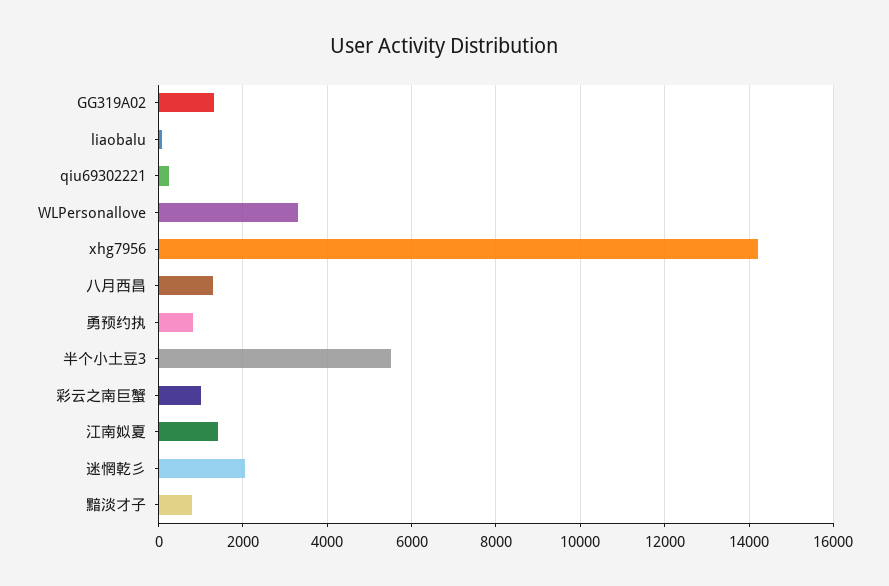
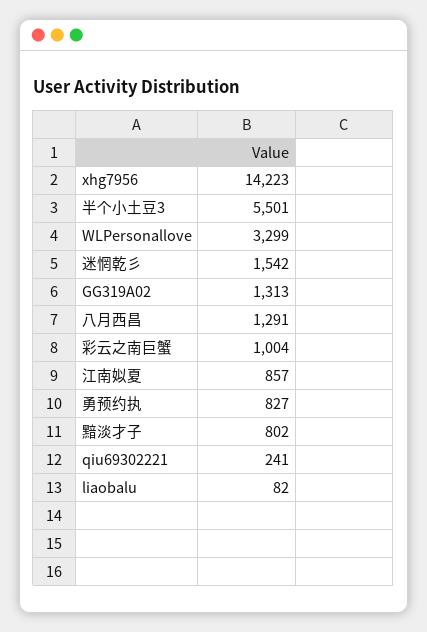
江南姒夏: 1400 -> 857
迷惘乾彡: 2000 -> 1542

